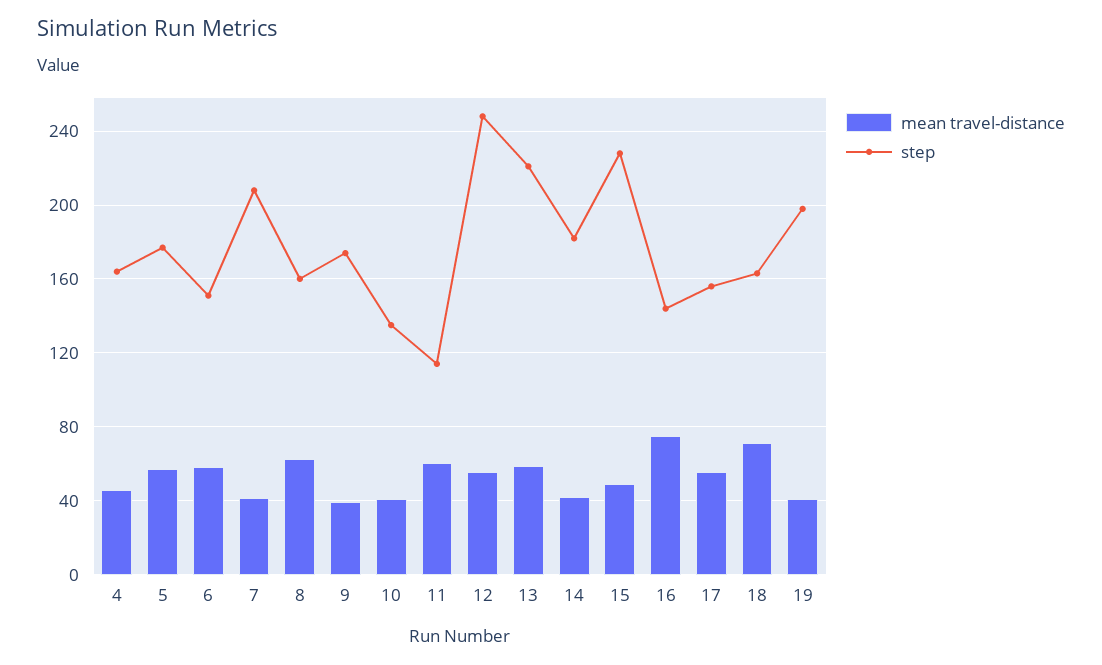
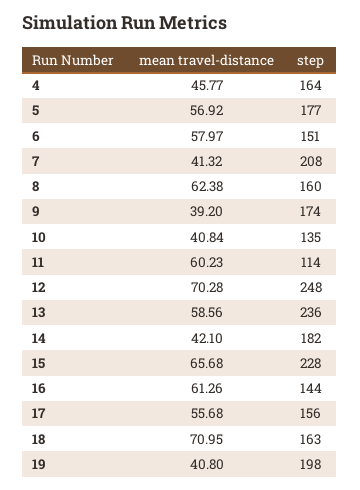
mean travel-distance, 12: 55 -> 70.28
step, 13: 220 -> 236
mean travel-distance, 15: 50 -> 65.68
mean travel-distance, 16: 75 -> 61.26

